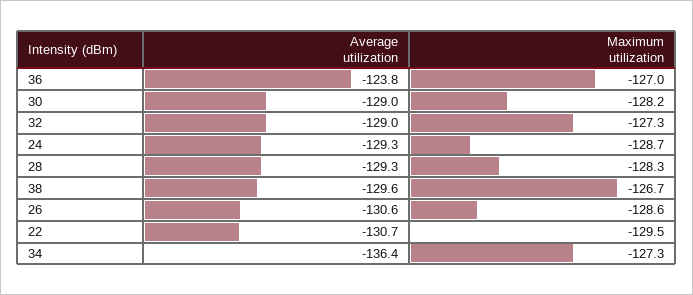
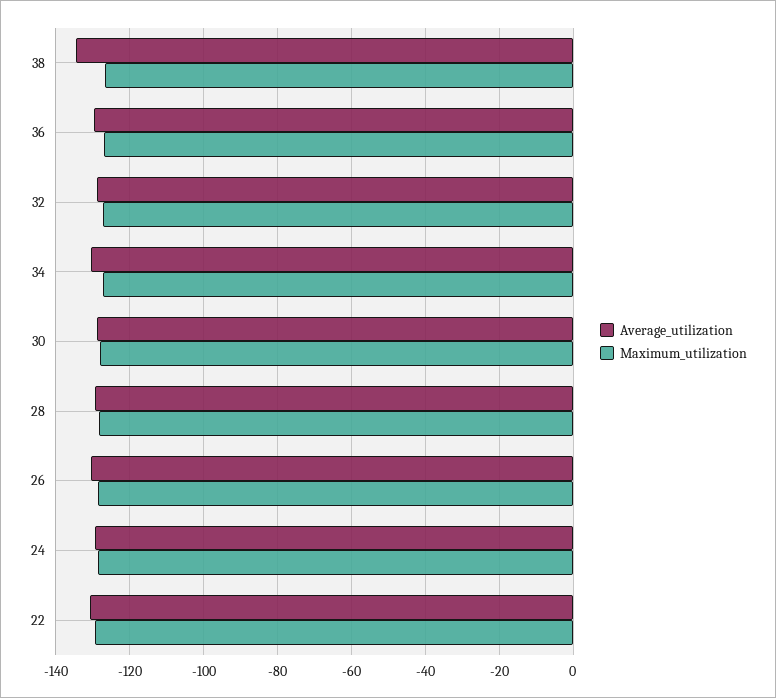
Average utilization, 36: -123.8 -> -130
Average utilization, 38: -129.6 -> -134
Average utilization, 34: -136.4 -> -130

